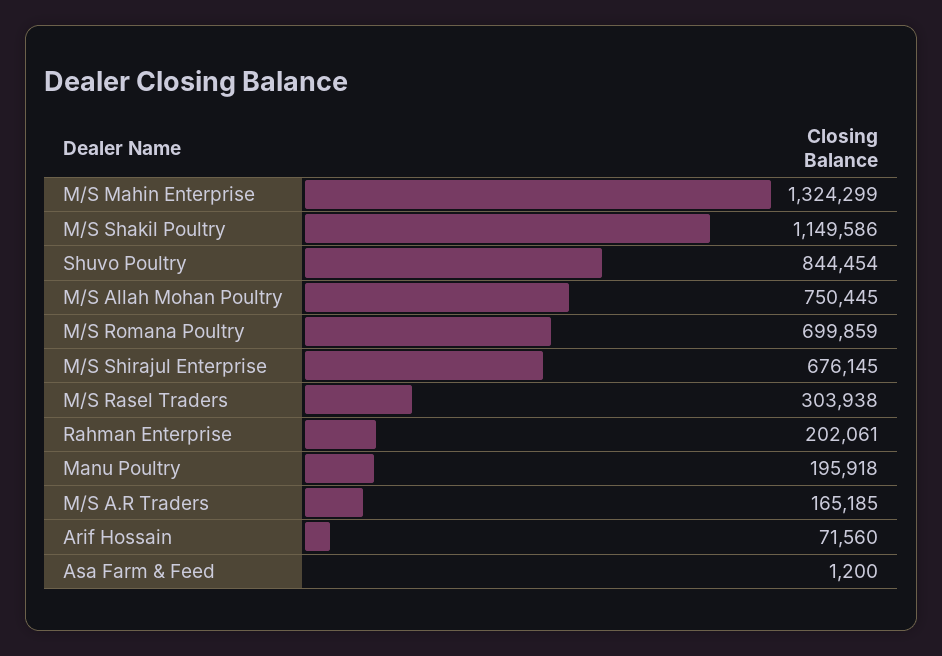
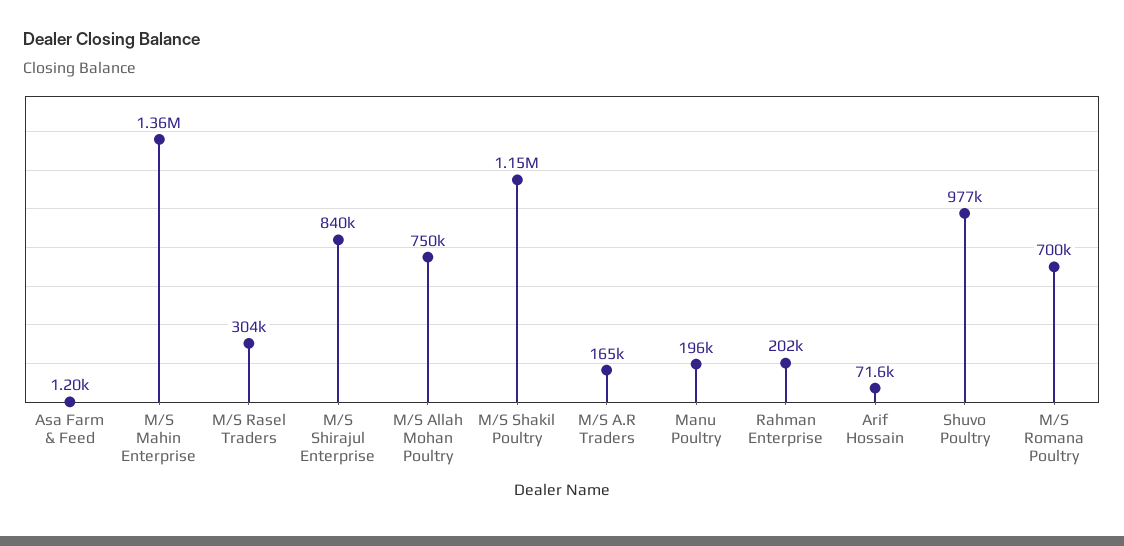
M/S Mahin Enterprise: 1324299 -> 1360000
Shuvo Poultry: 844454 -> 977000
M/S Shirajul Enterprise: 676145 -> 840000

